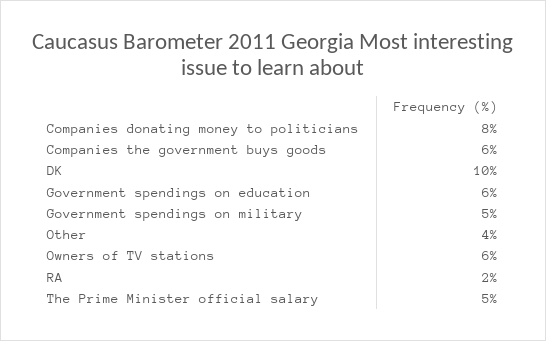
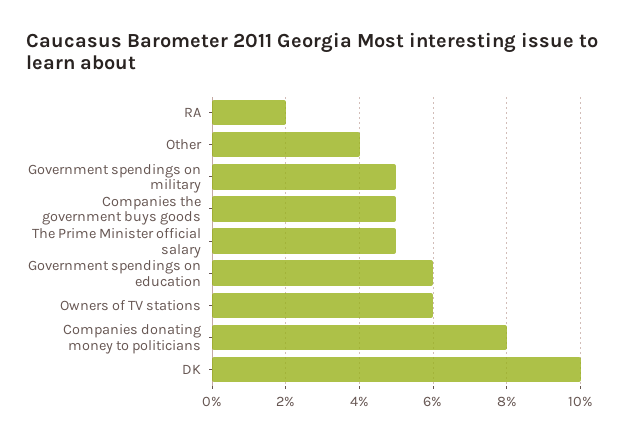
Companies the government buys goods: 6 -> 5

